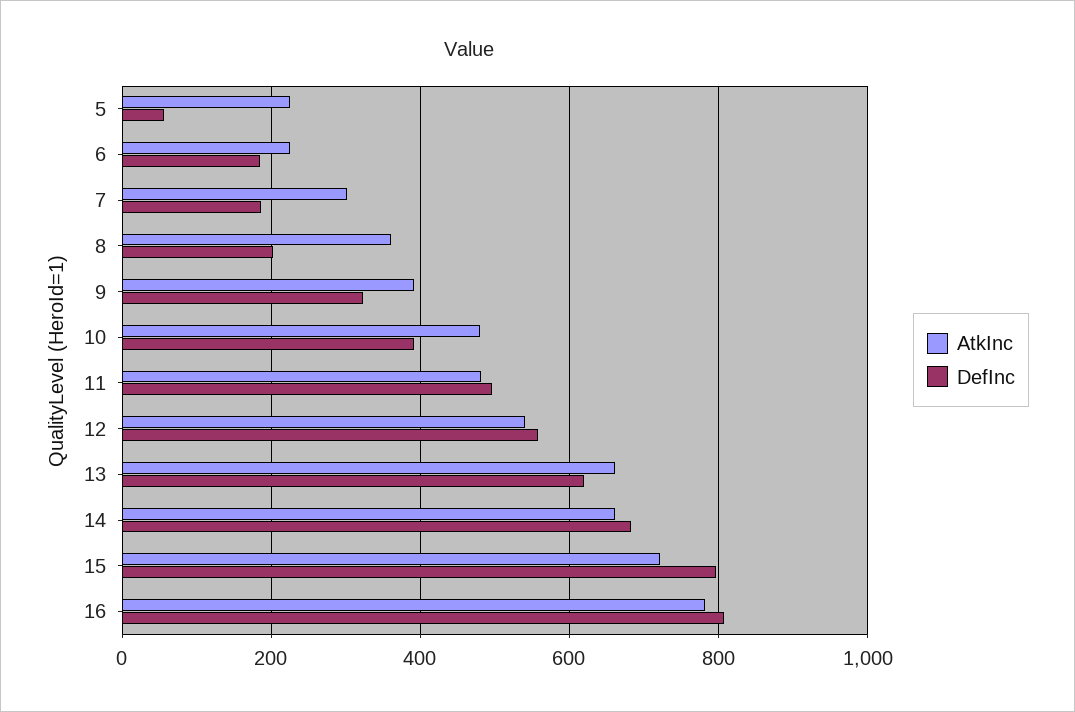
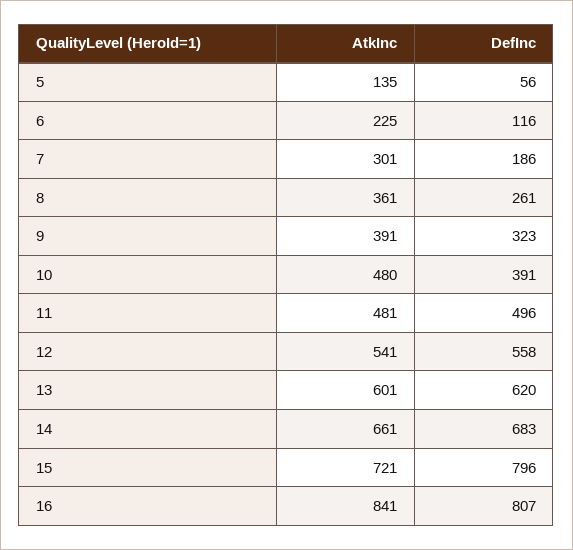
AtkInc, 5: 220 -> 135
DefInc, 6: 180 -> 116
DefInc, 8: 200 -> 261
AtkInc, 13: 660 -> 601
AtkInc, 16: 780 -> 841

